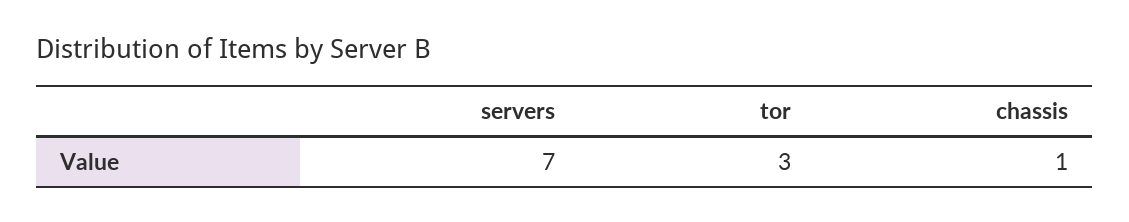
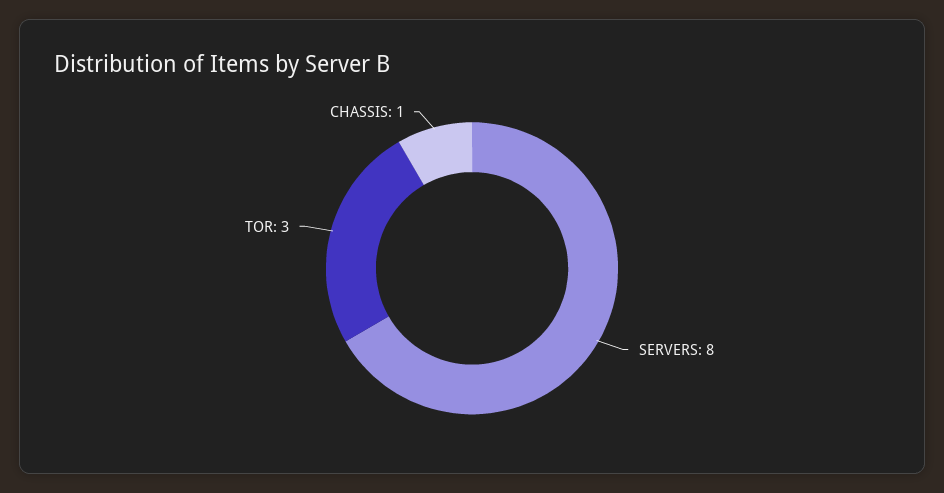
servers: 7 -> 8

